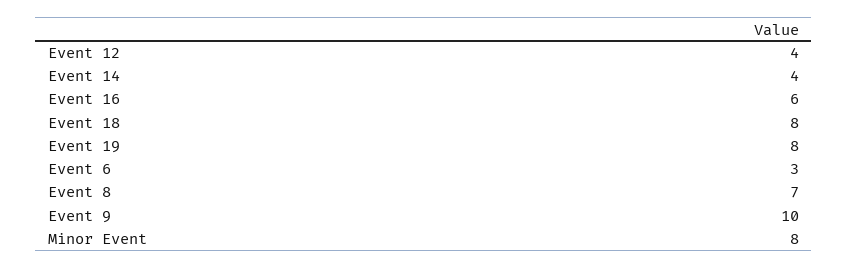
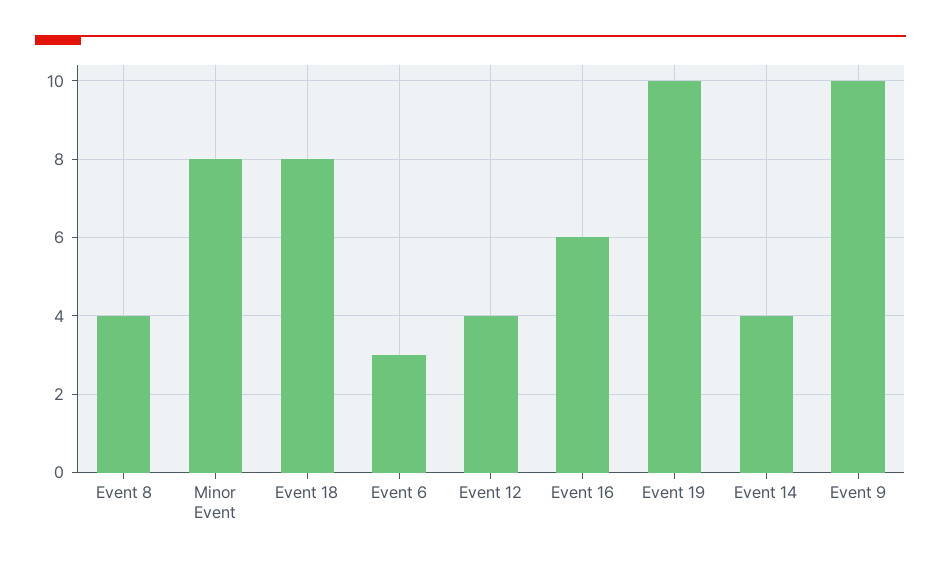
Event 19: 8 -> 10
Event 8: 7 -> 4

